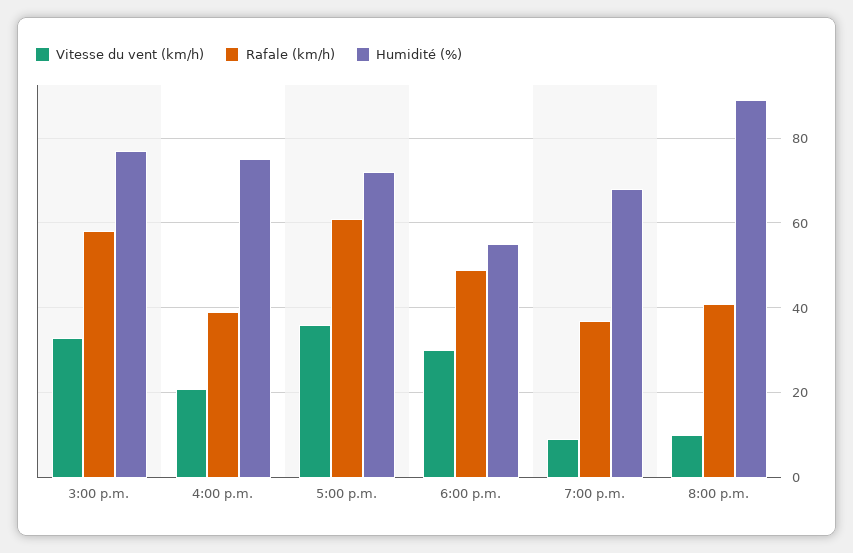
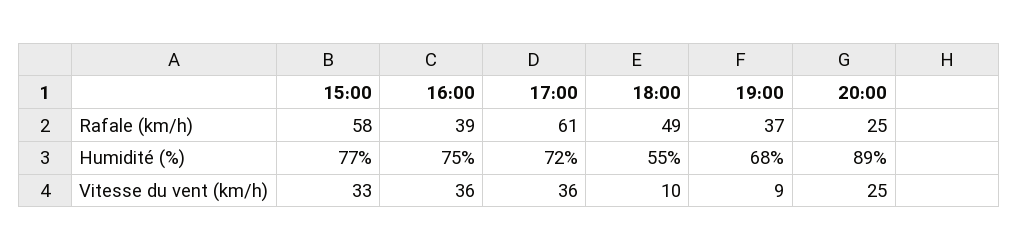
Vitesse du vent (km/h), 4:00 p.m.: 20 -> 36
Vitesse du vent (km/h), 6:00 p.m.: 30 -> 10
Vitesse du vent (km/h), 8:00 p.m.: 10 -> 25
Rafale (km/h), 8:00 p.m.: 40 -> 25

